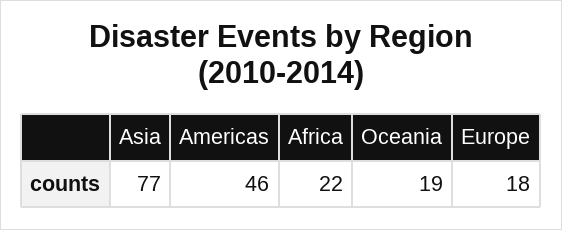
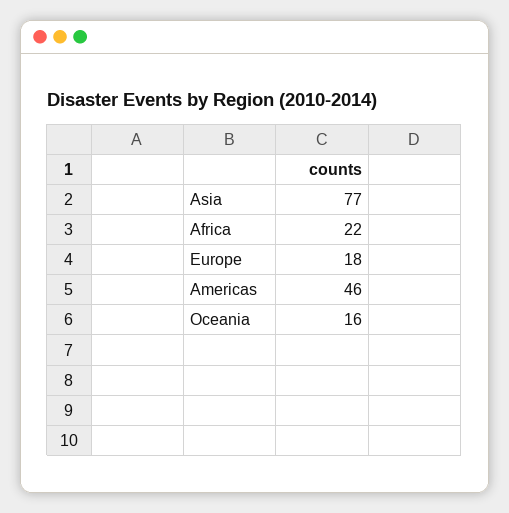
Oceania: 19 -> 16

